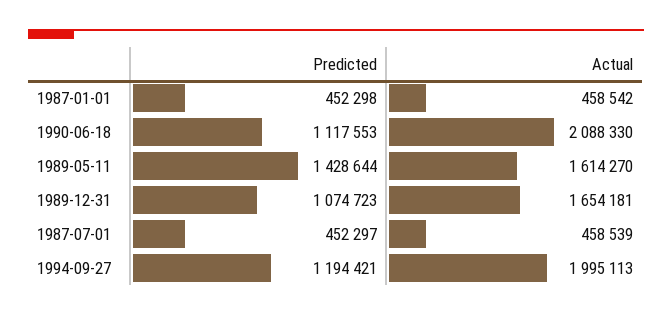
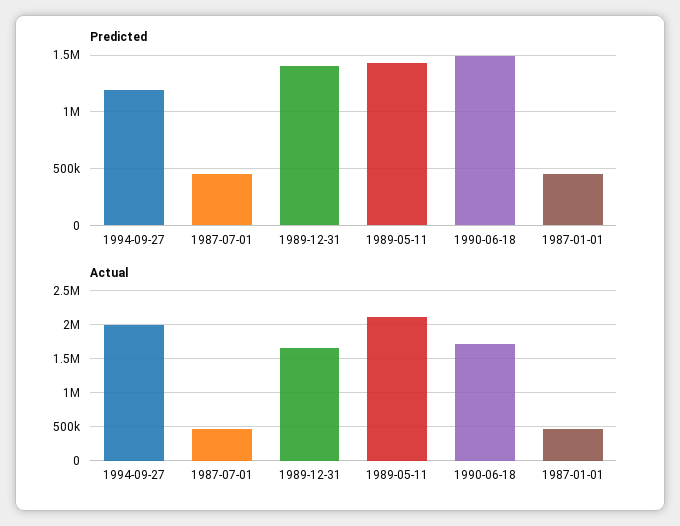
Predicted, 1990-06-18: 1117553 -> 1500000
Actual, 1990-06-18: 2088330 -> 1700000
Actual, 1989-05-11: 1614270 -> 2100000
Predicted, 1989-12-31: 1074723 -> 1400000

